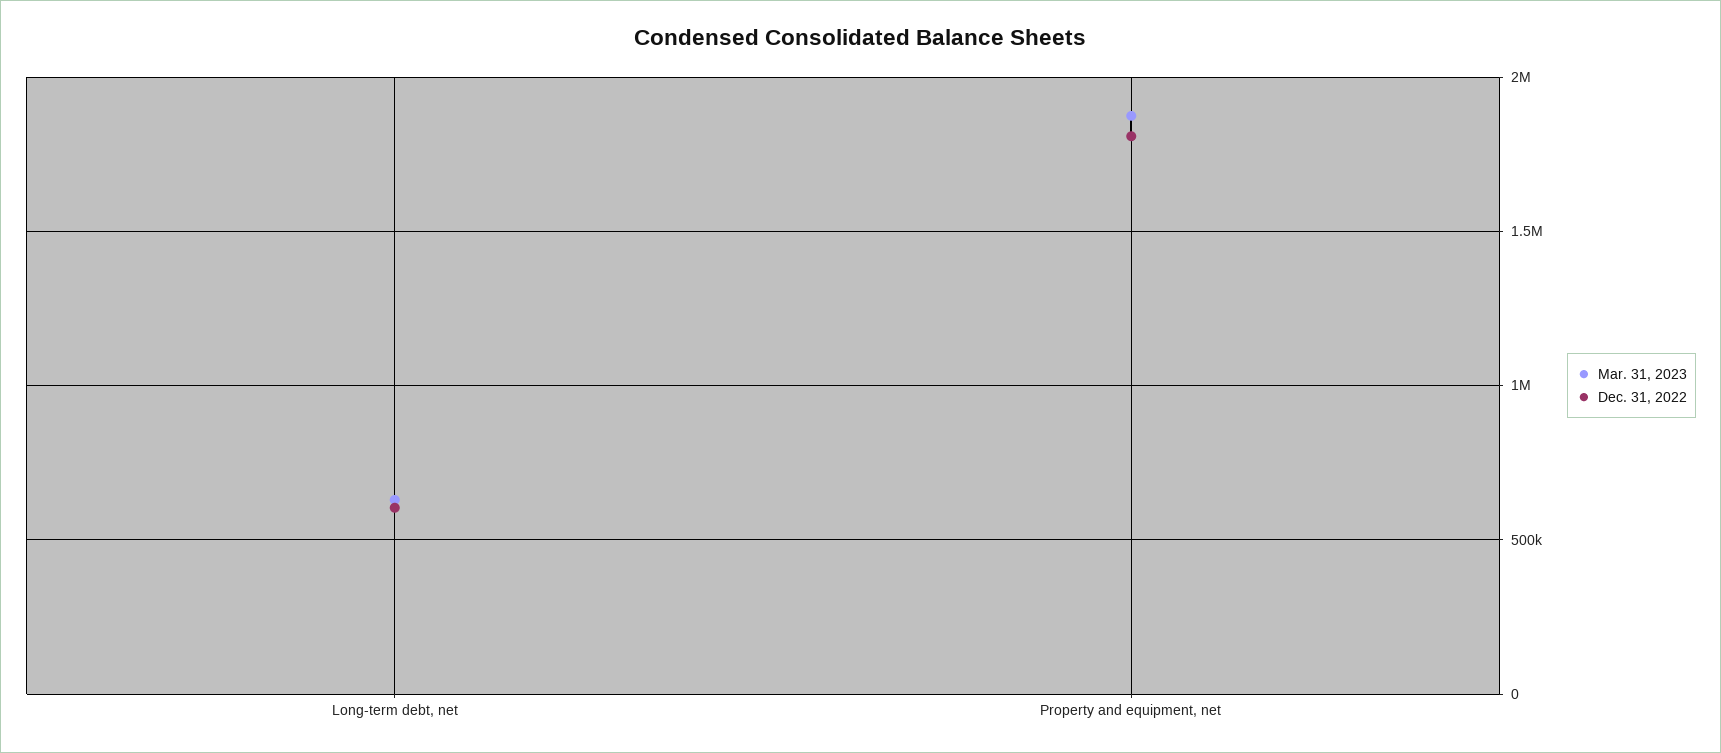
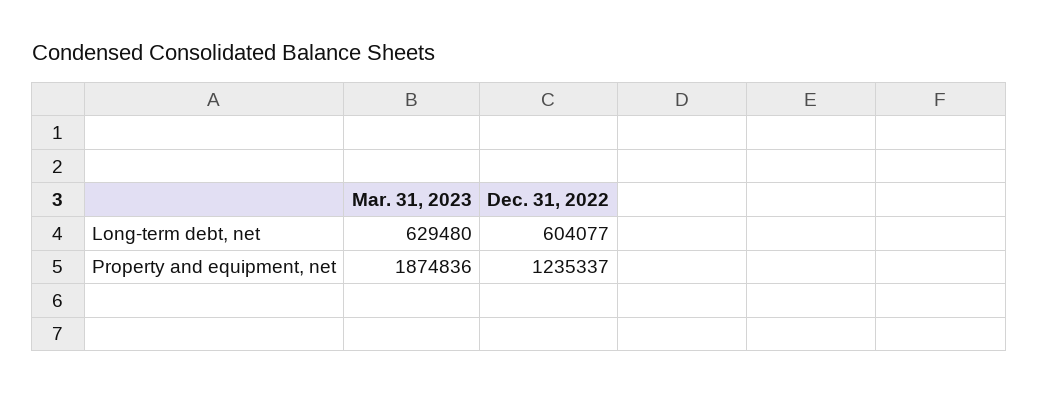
Dec. 31, 2022, Property and equipment, net: 1800000 -> 1235337

